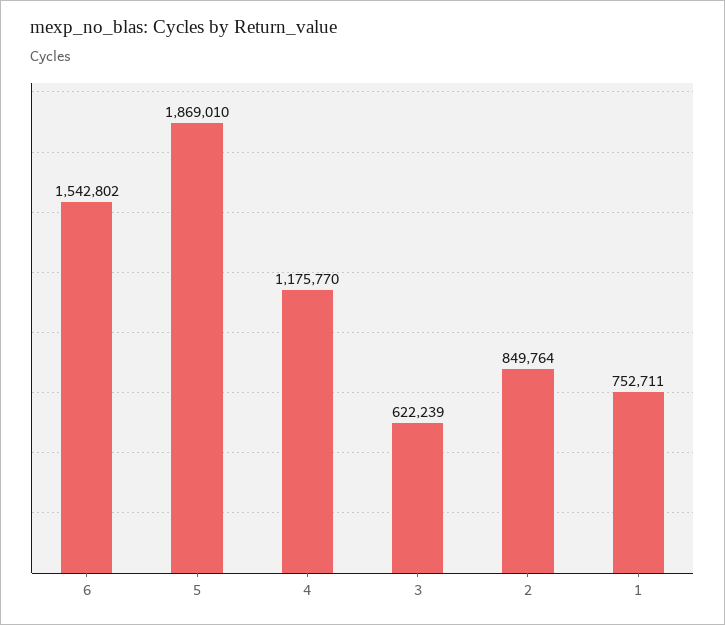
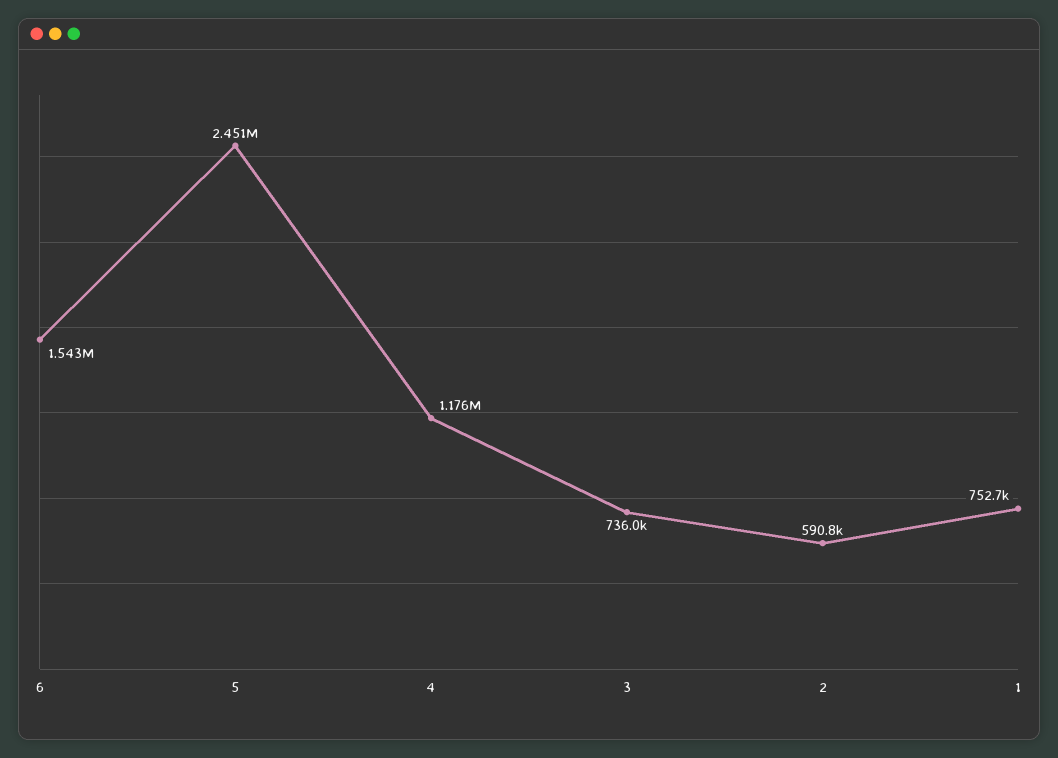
5: 1869010 -> 2451000
3: 622239 -> 736000
2: 849764 -> 590800

